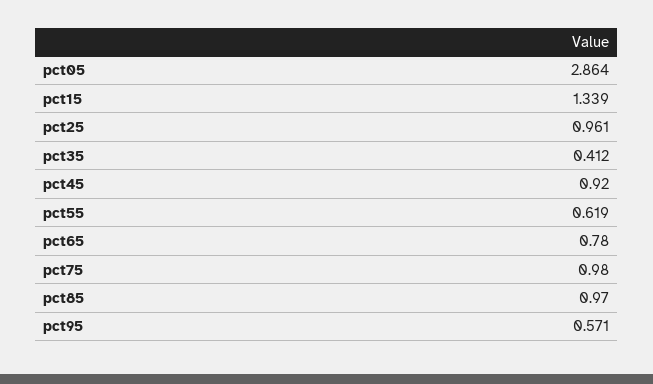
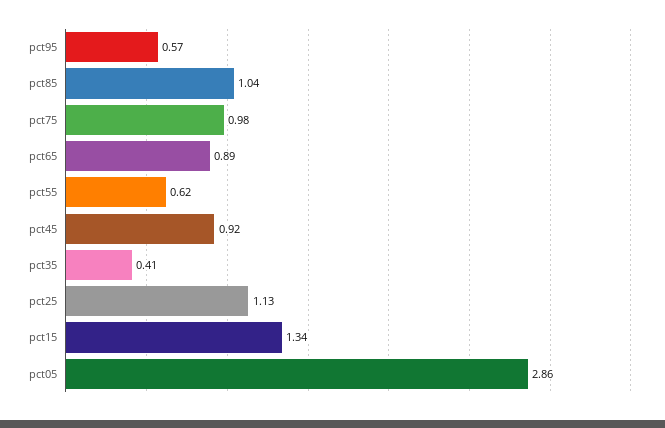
pct25: 0.961 -> 1.13
pct65: 0.78 -> 0.89
pct85: 0.97 -> 1.04

